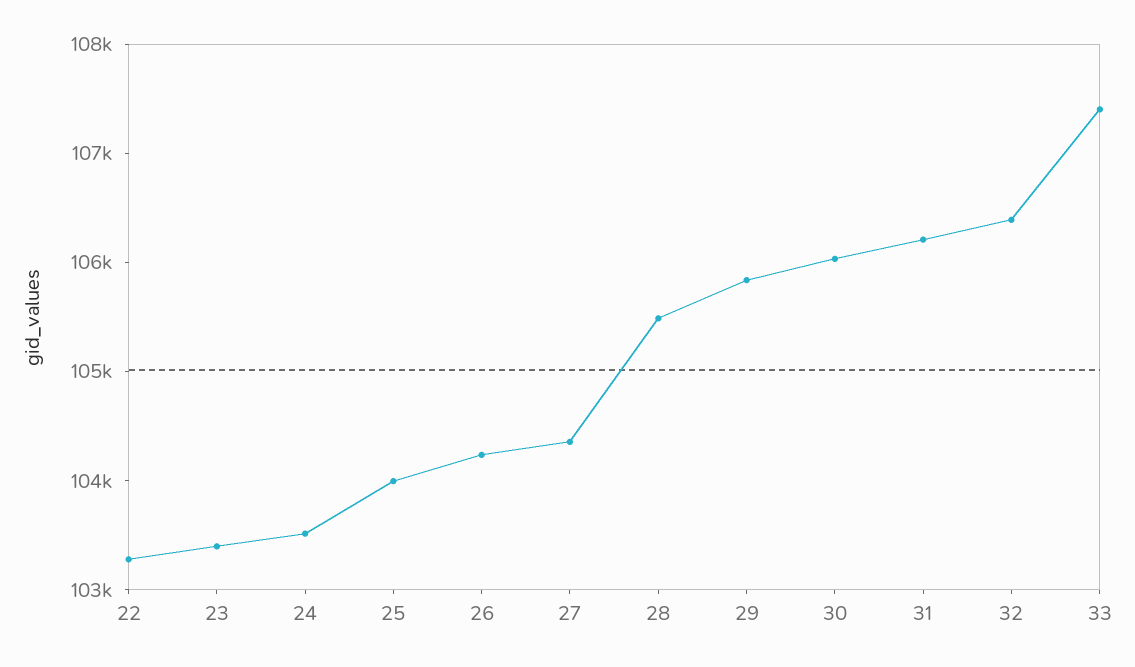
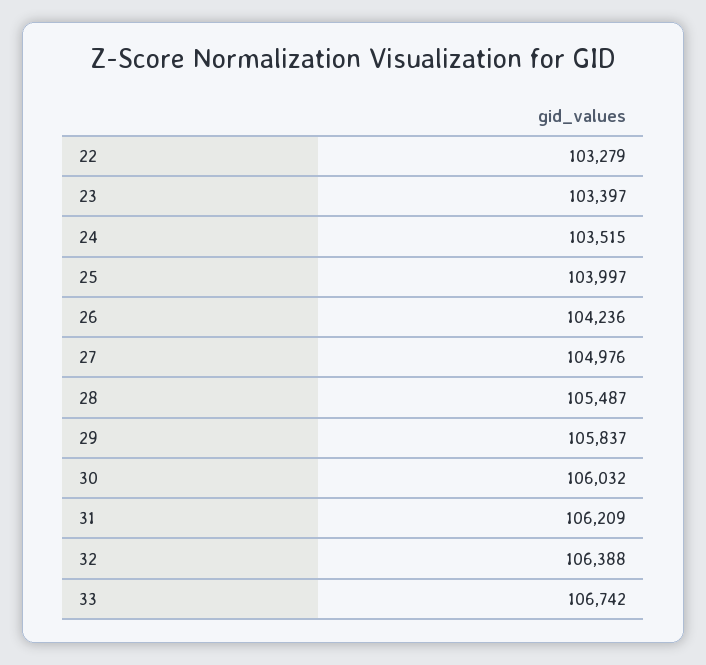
27: 104400 -> 104976
33: 107400 -> 106742

